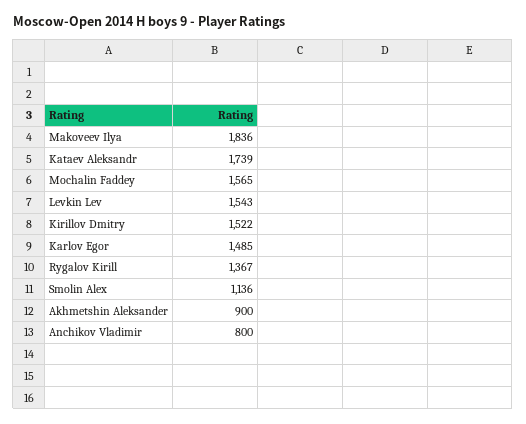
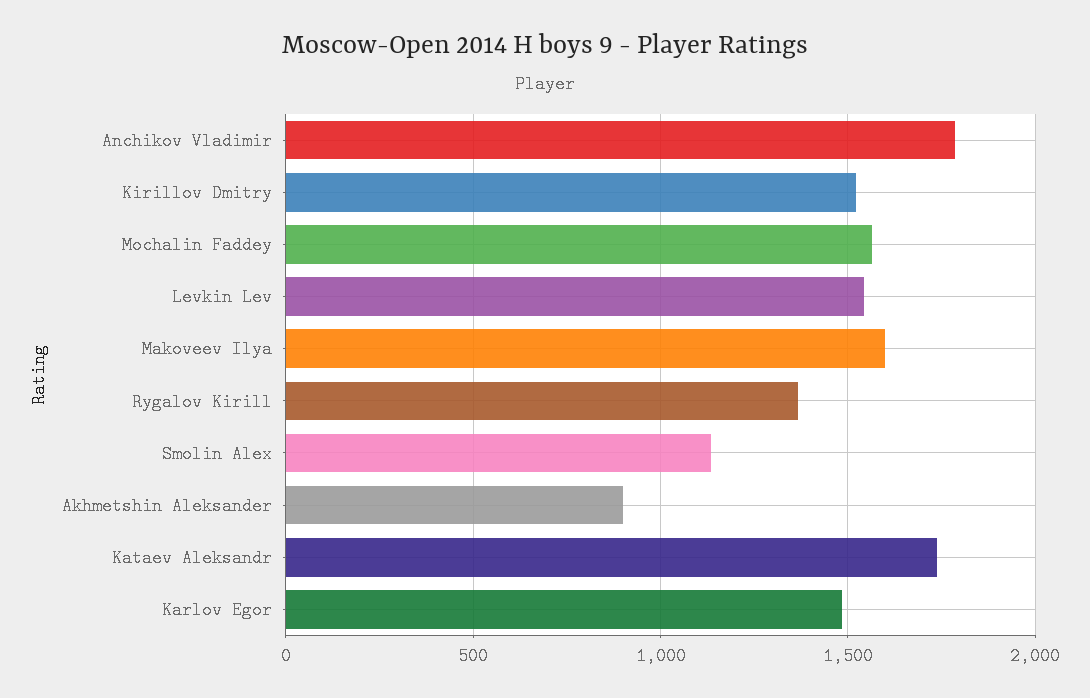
Makoveev Ilya: 1836 -> 1600
Anchikov Vladimir: 800 -> 1800

